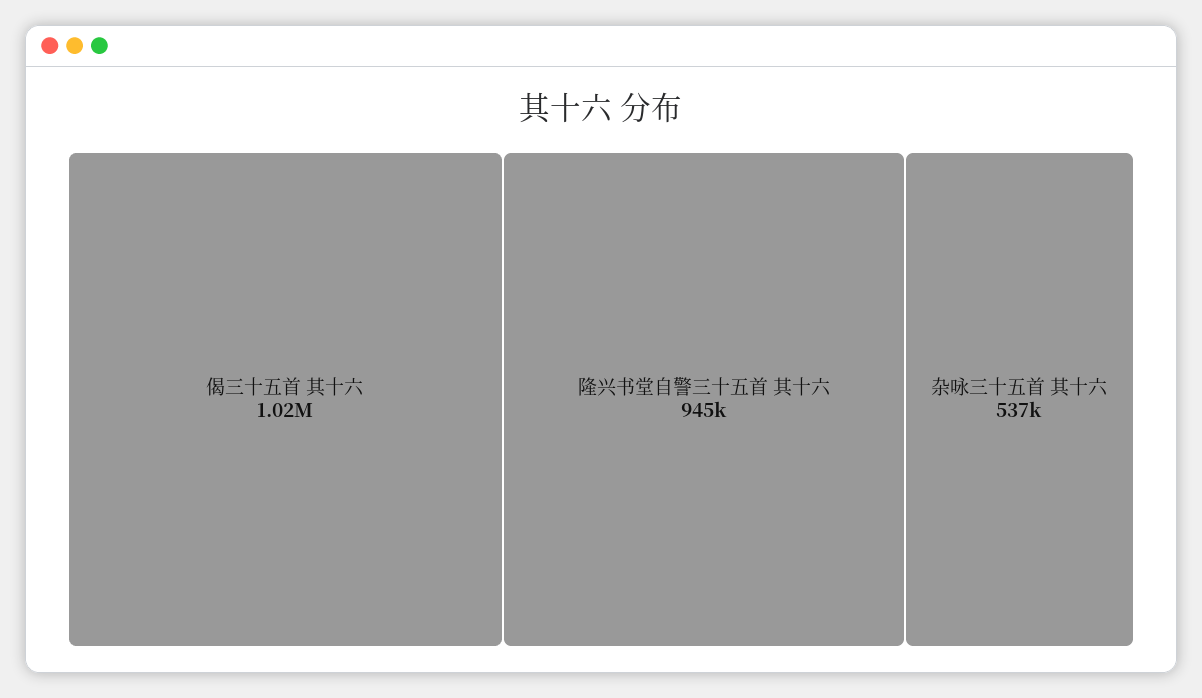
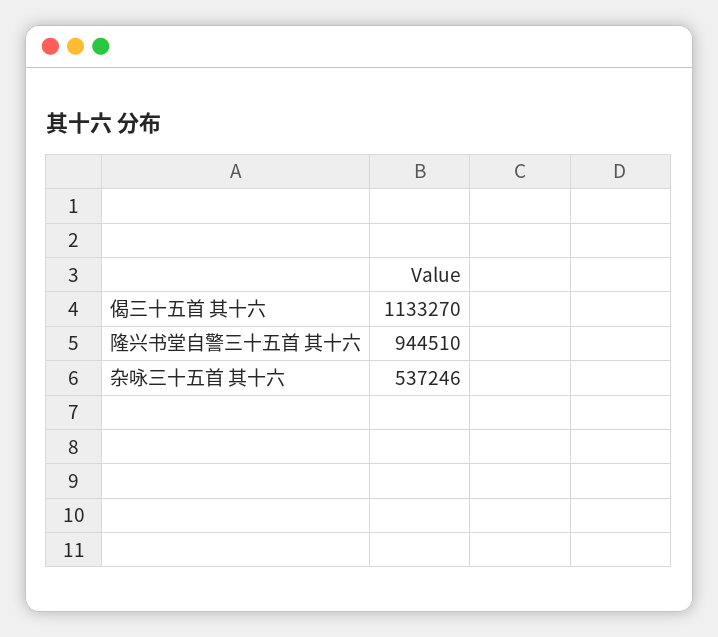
偈三十五首 其十六: 1020000 -> 1133270

